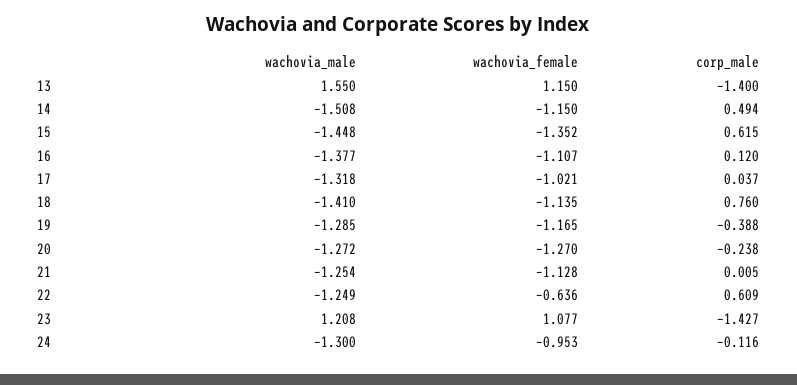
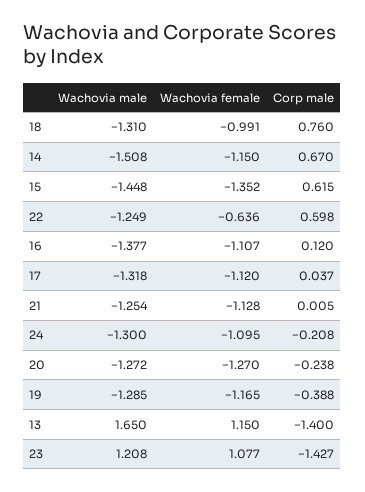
wachovia_male, 13: 1.55 -> 1.65
corp_male, 14: 0.494 -> 0.67
wachovia_female, 17: -1.021 -> -1.12
wachovia_male, 18: -1.41 -> -1.31
wachovia_female, 18: -1.135 -> -0.991
corp_male, 22: 0.609 -> 0.598
wachovia_female, 24: -0.953 -> -1.095
corp_male, 24: -0.116 -> -0.208

